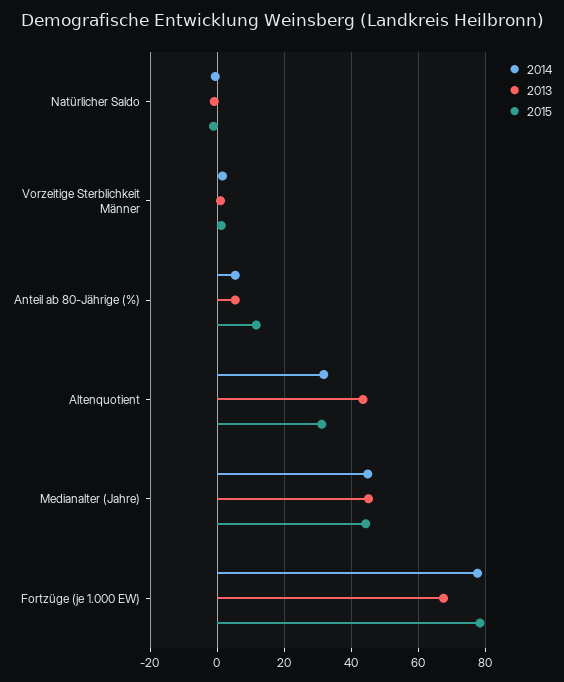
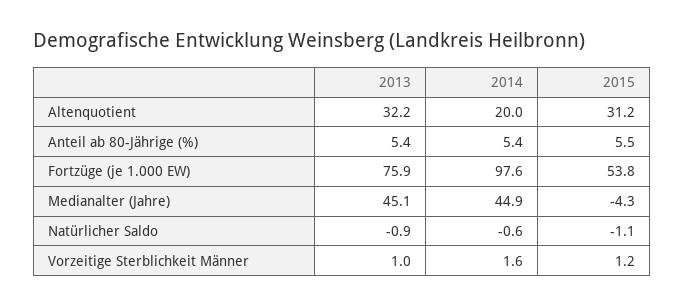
2015, Anteil ab 80-Jährige (%): 12 -> 5.5
2014, Altenquotient: 32 -> 20
2013, Altenquotient: 44 -> 32.2
2015, Medianalter (Jahre): 44 -> -4.3
2014, Fortzüge (je 1.000 EW): 78 -> 97.6
2013, Fortzüge (je 1.000 EW): 68 -> 75.9
2015, Fortzüge (je 1.000 EW): 78 -> 53.8

